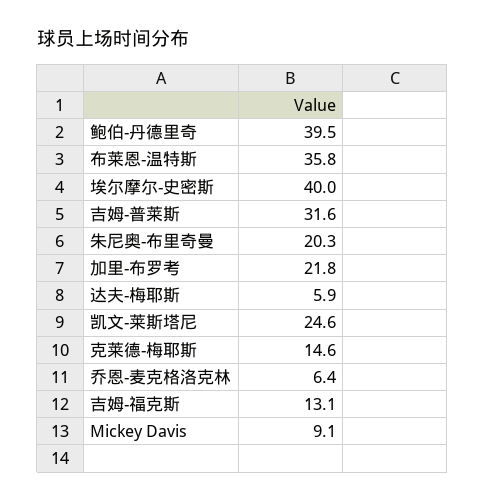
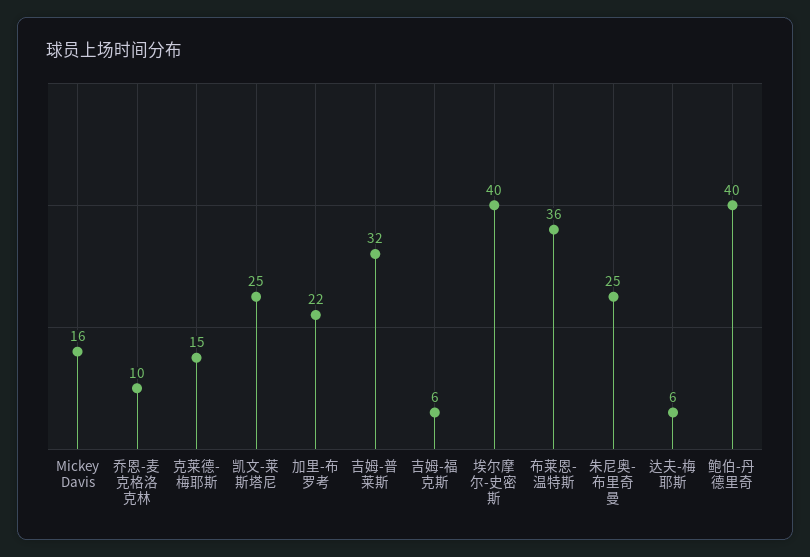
朱尼奥-布里奇曼: 20.3 -> 25
乔恩-麦克格洛克林: 6.4 -> 10
吉姆-福克斯: 13.1 -> 6
Mickey Davis: 9.1 -> 16

